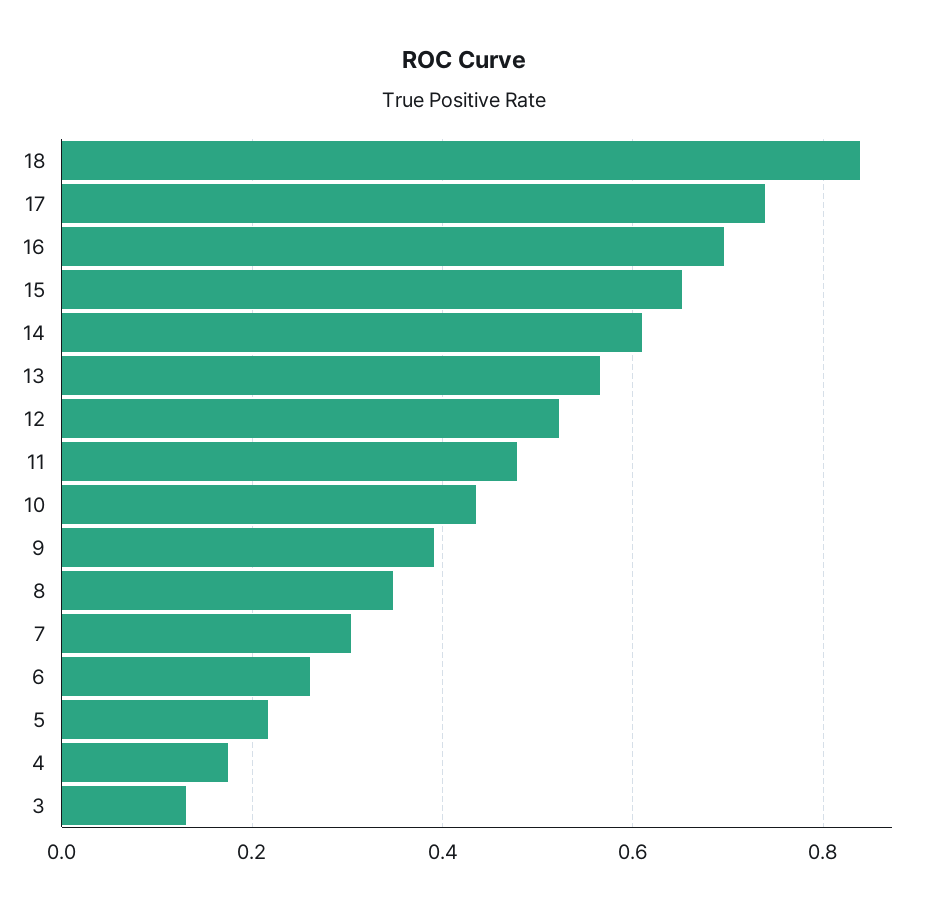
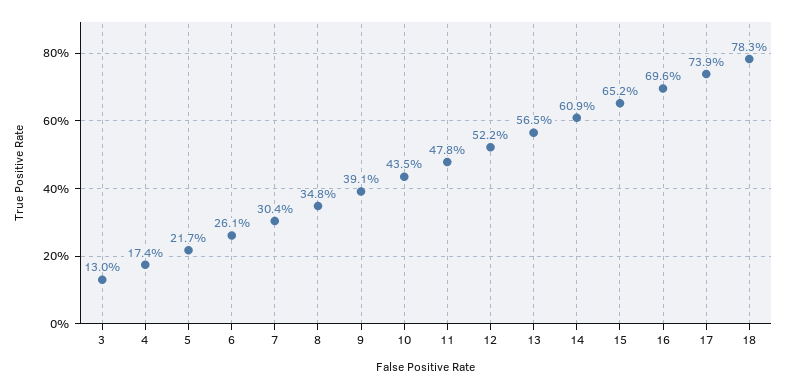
18: 0.84 -> 0.783

